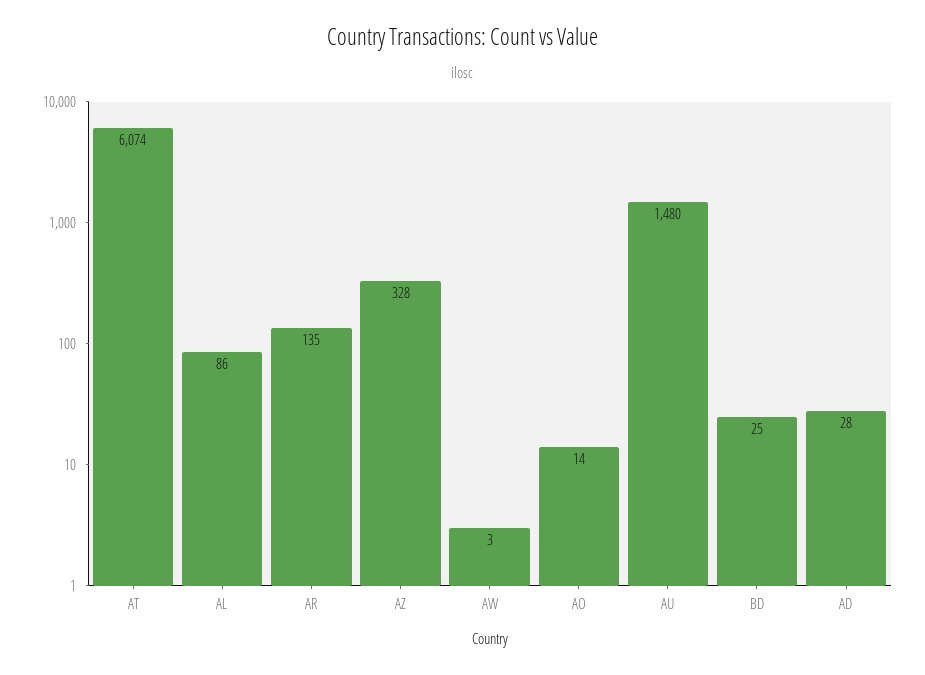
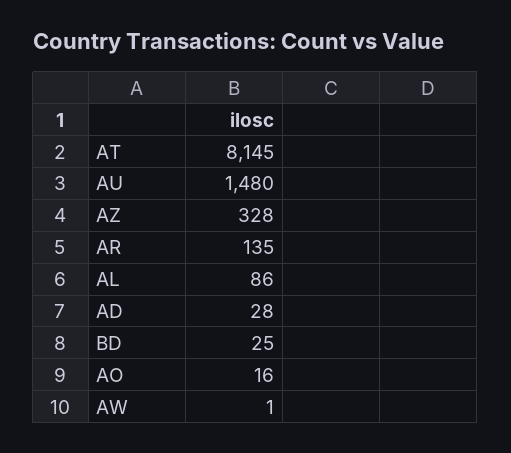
AT: 6074 -> 8145
AW: 3 -> 1
AO: 14 -> 16

